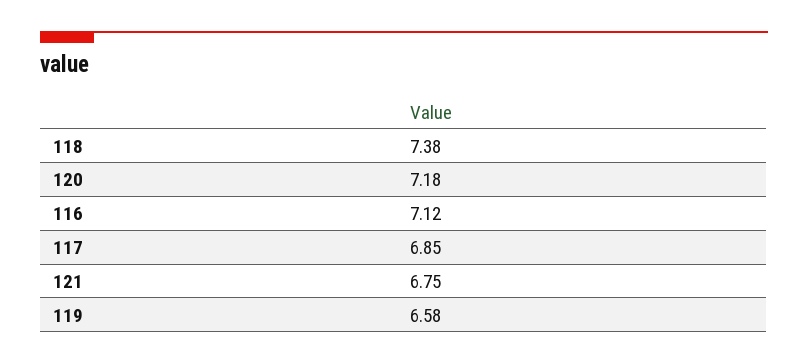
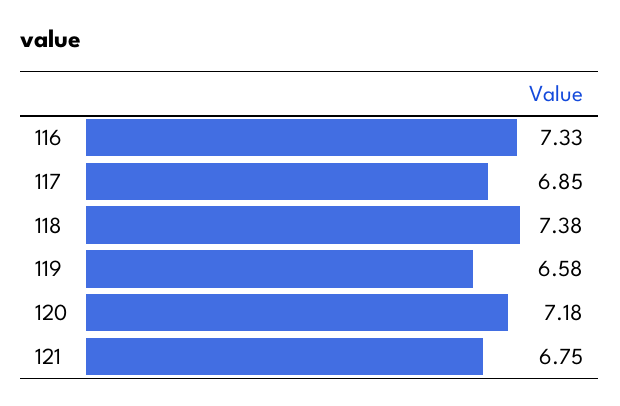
116: 7.12 -> 7.33

